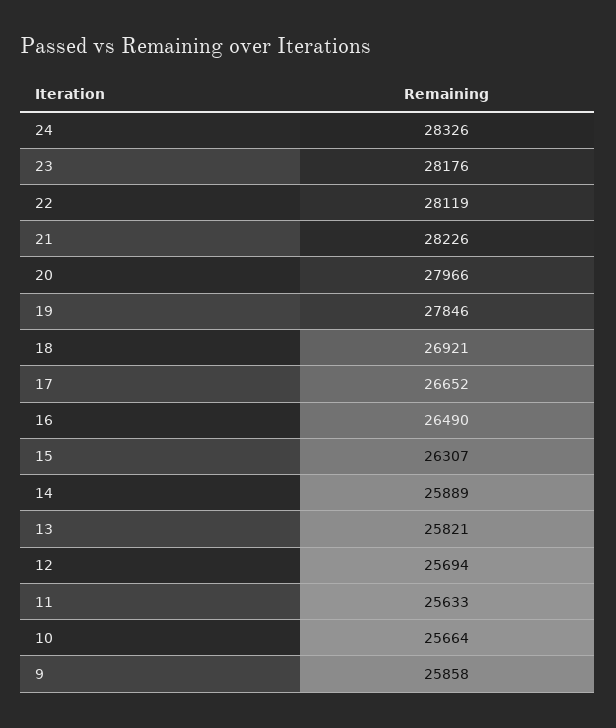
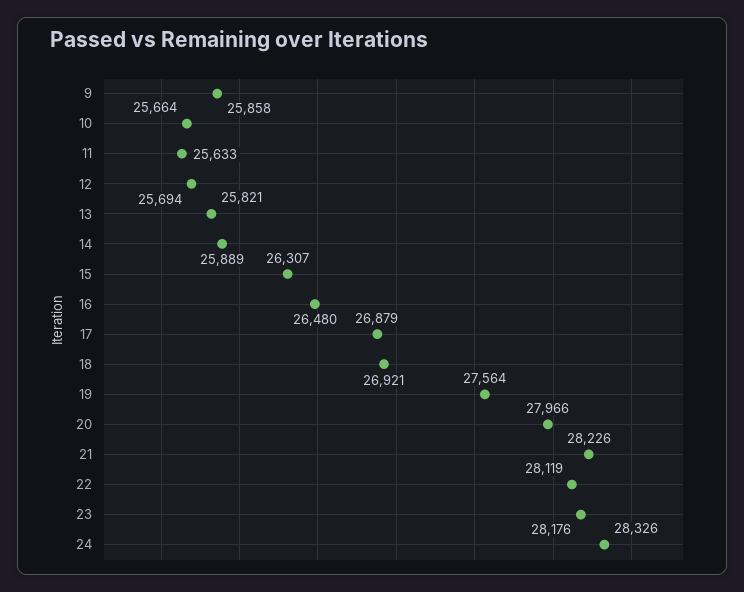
19: 27846 -> 27564
17: 26652 -> 26879
16: 26490 -> 26480

